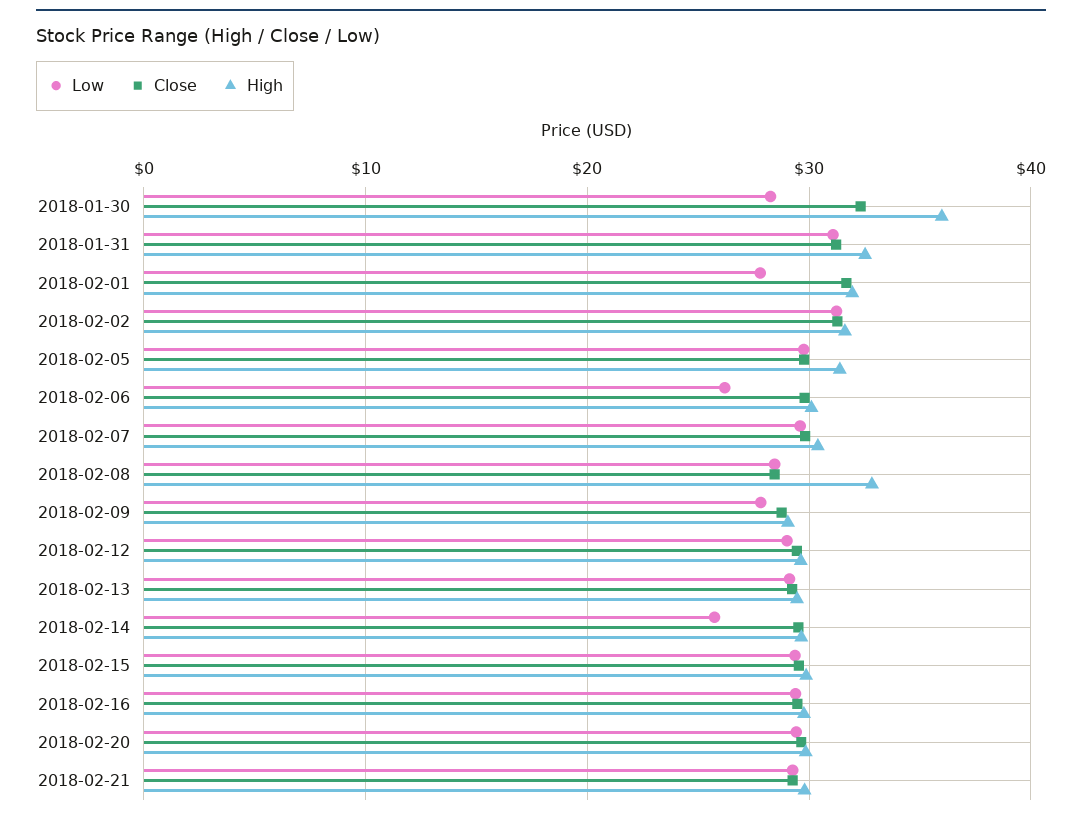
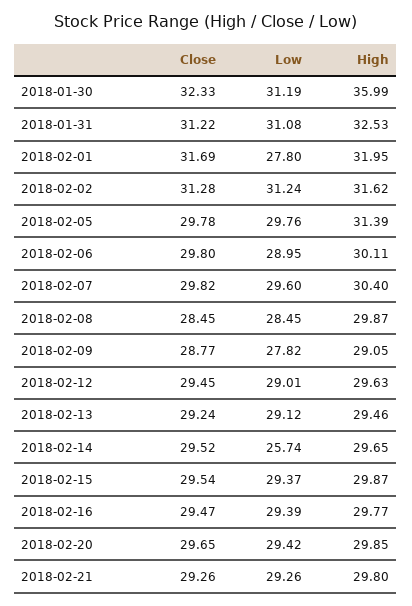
Low, 2018-01-30: 28 -> 31.19
Low, 2018-02-06: 26 -> 28.95
High, 2018-02-08: 33 -> 29.87

